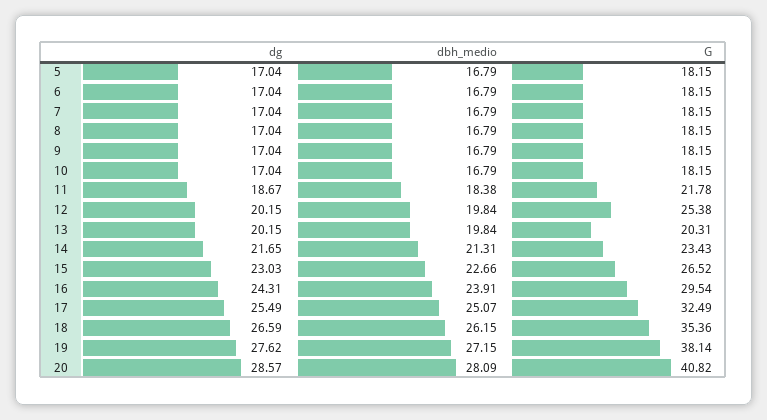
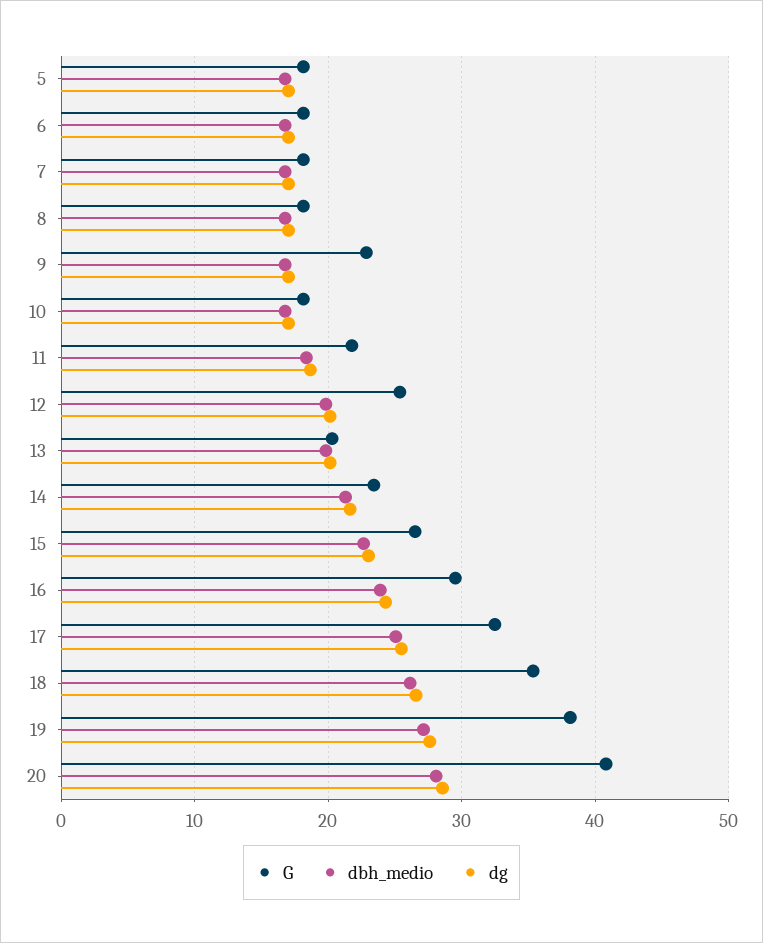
G, 9: 18.15 -> 23

